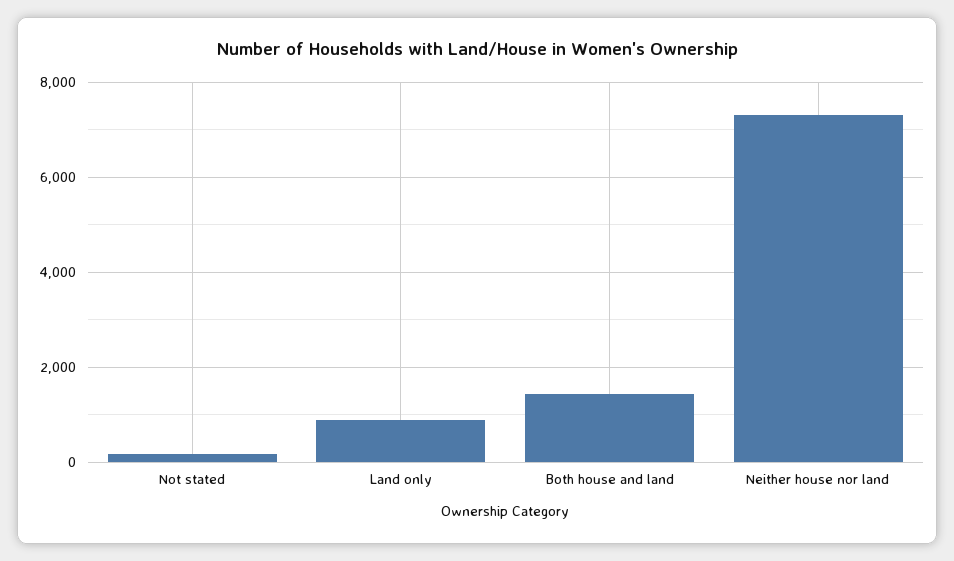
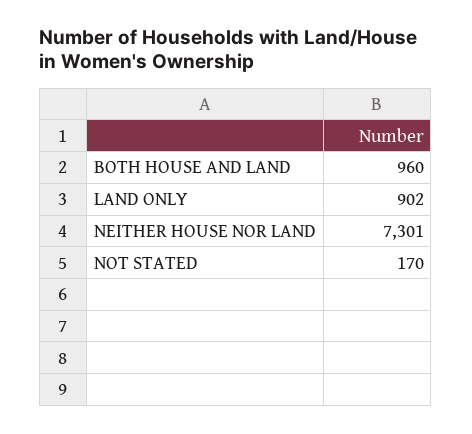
Both house and land: 1400 -> 960

